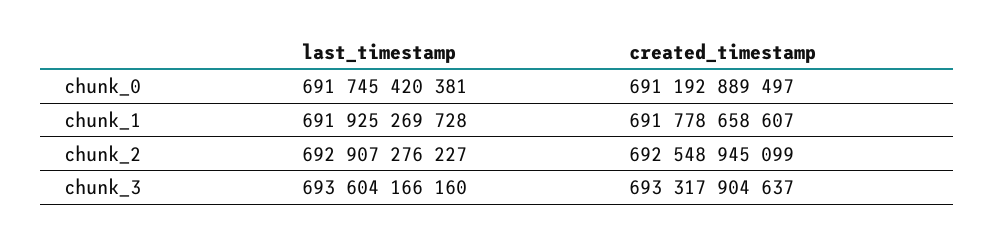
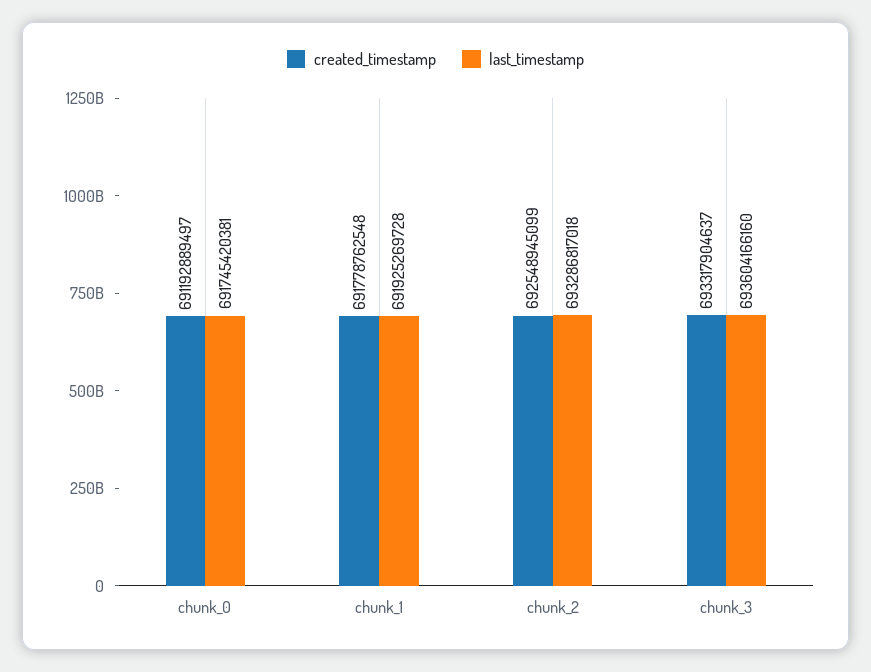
created_timestamp, chunk_1: 691778658607 -> 691778762548
last_timestamp, chunk_2: 692907276227 -> 693286817018

